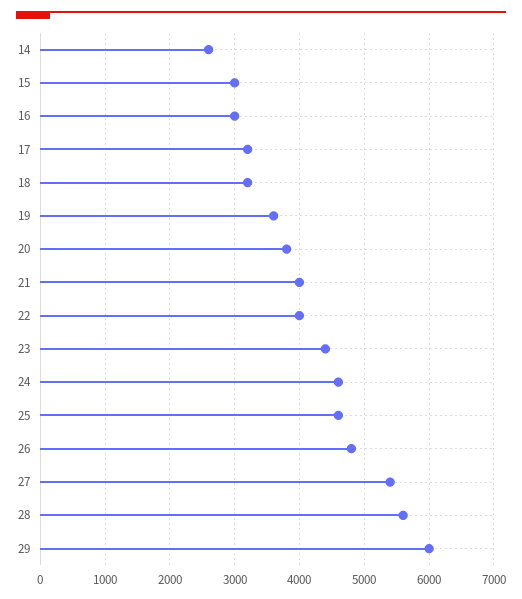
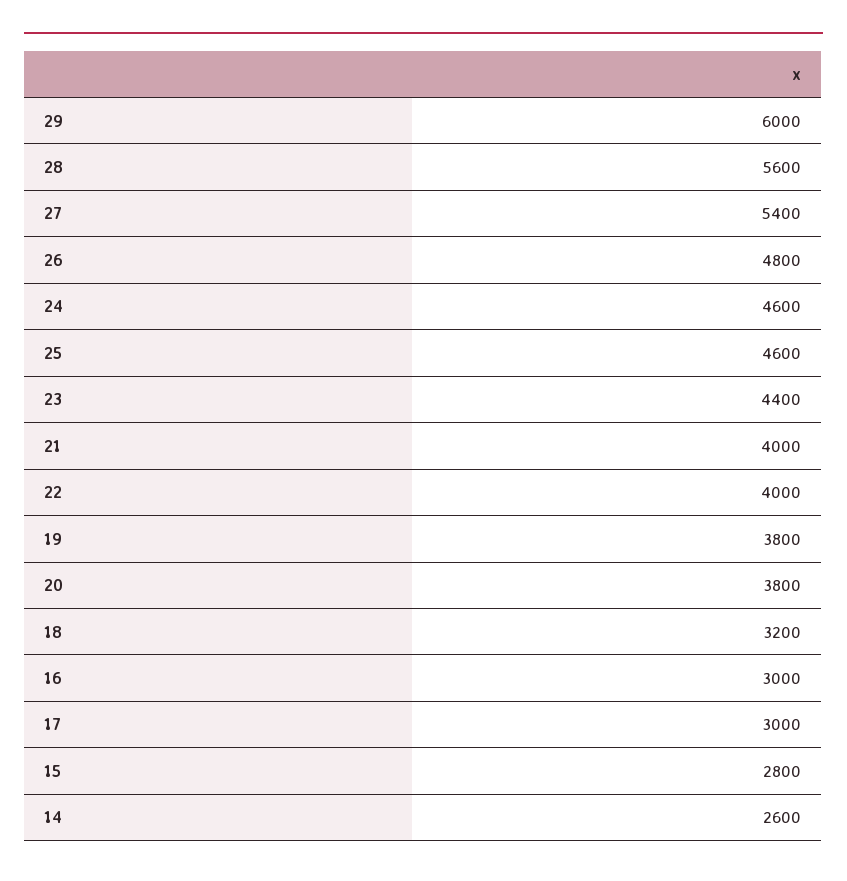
15: 3000 -> 2800
17: 3200 -> 3000
19: 3600 -> 3800

